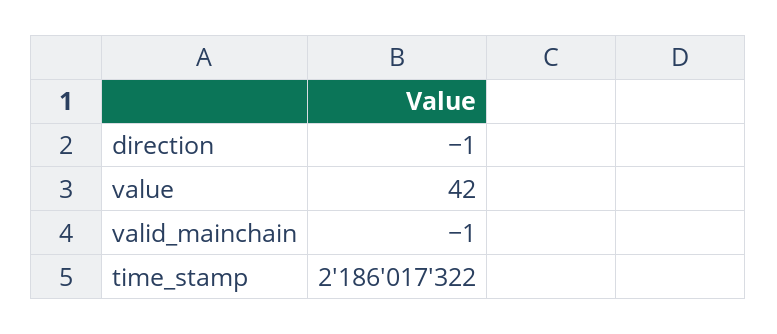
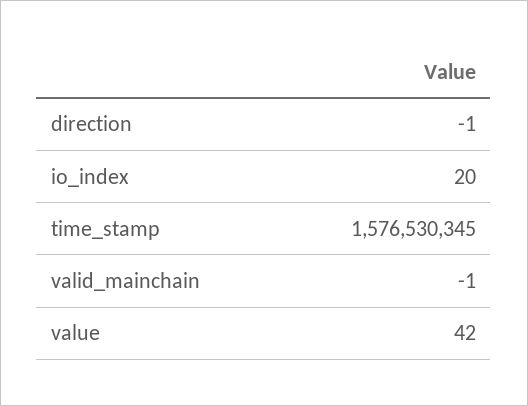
time_stamp: 2186017322 -> 1576530345
io_index: none -> 20

